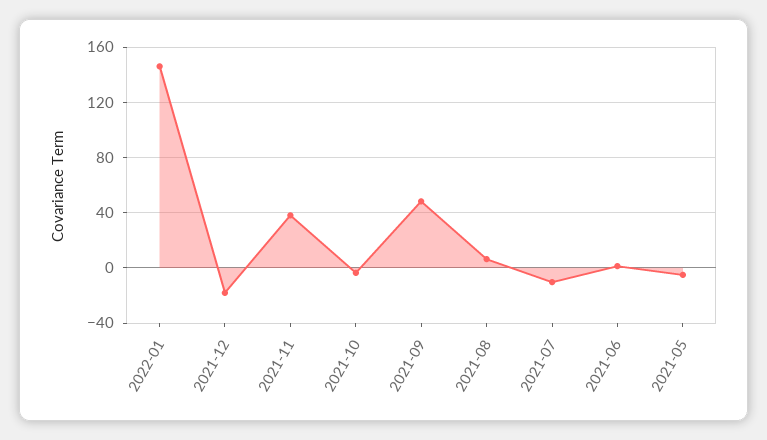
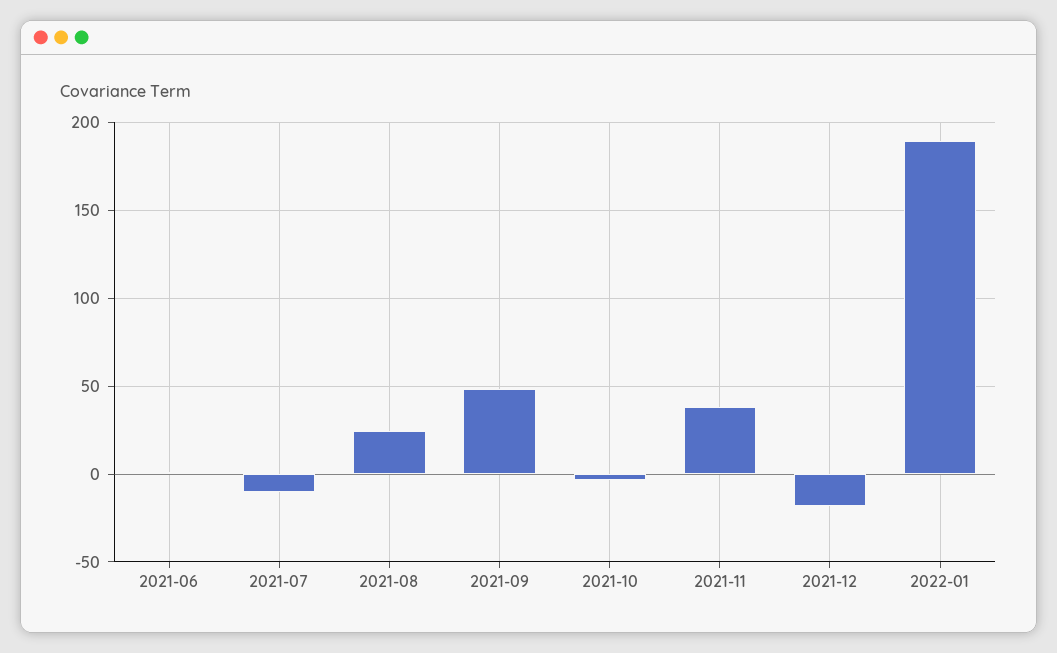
2022-01: 145 -> 190
2021-08: 5 -> 25
2021-05: -5 -> none

